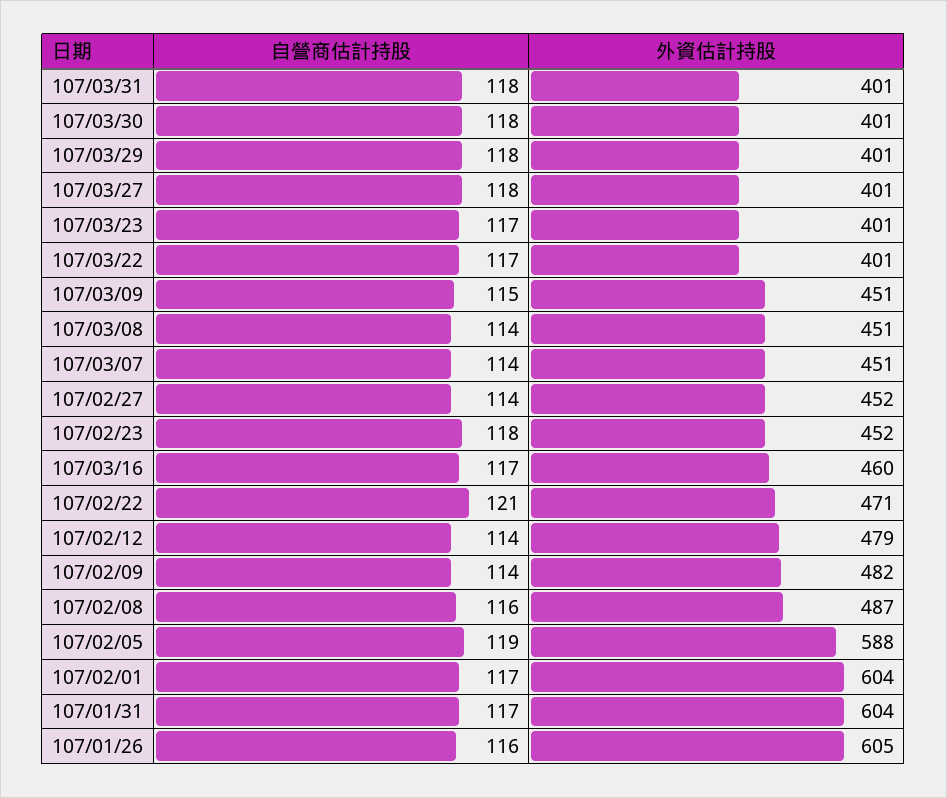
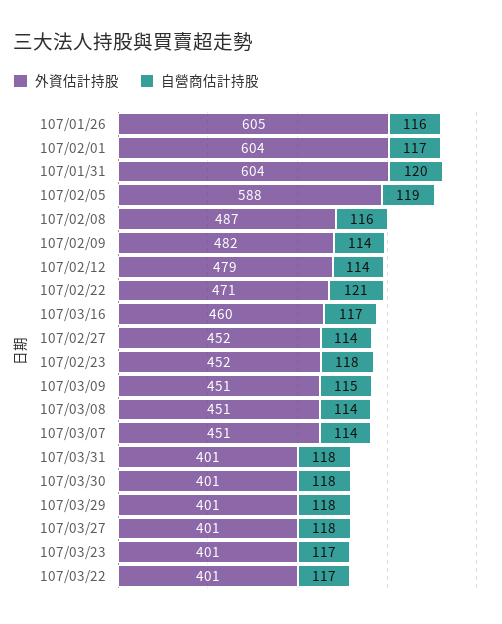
自營商估計持股, 107/01/31: 117 -> 120

